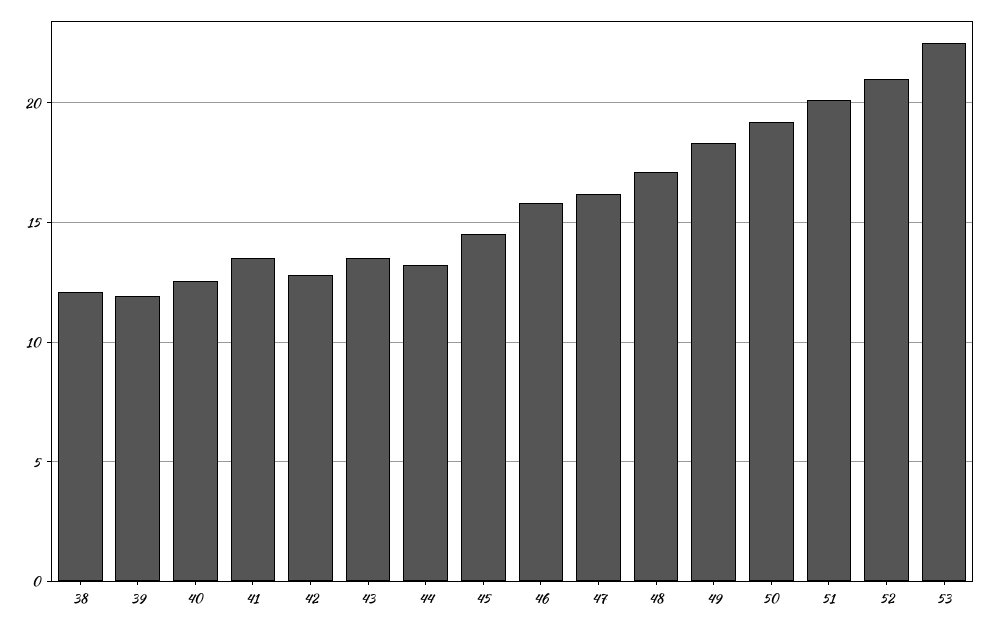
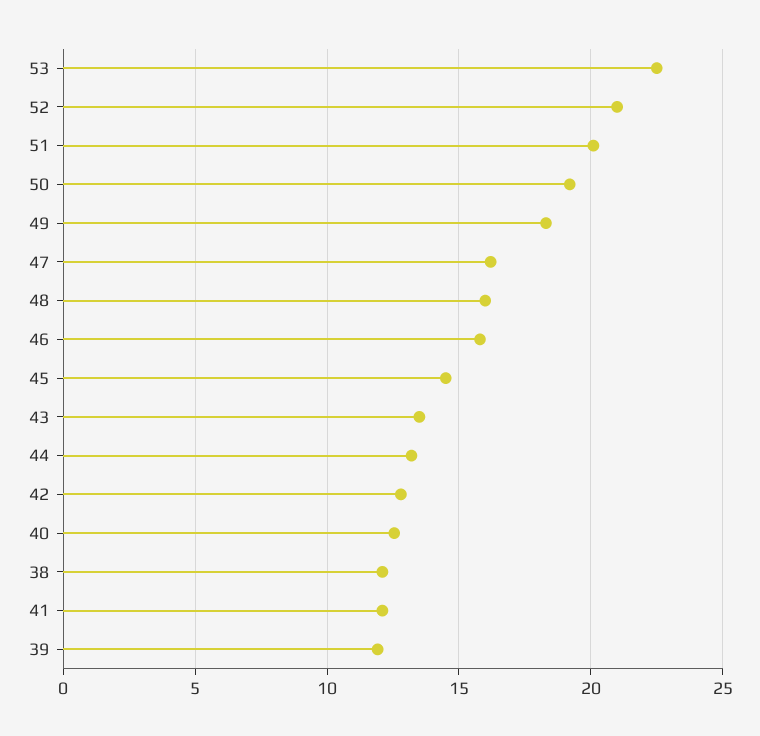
41: 13.5 -> 12
48: 17 -> 16

